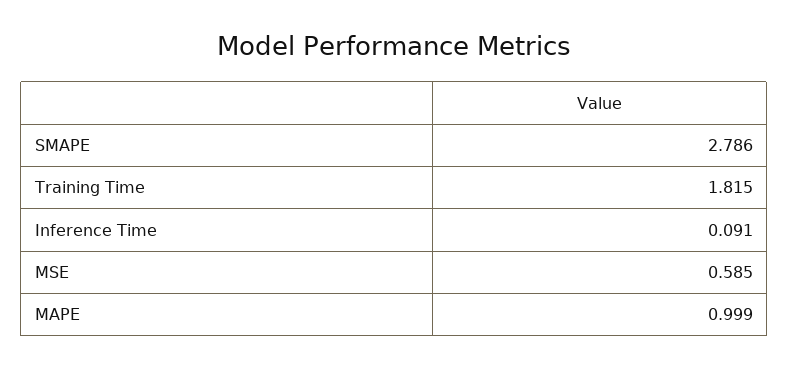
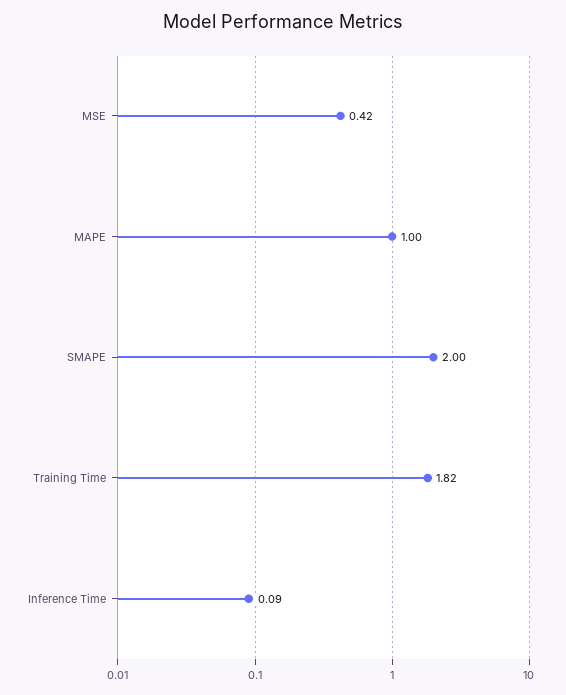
SMAPE: 2.786 -> 2
MSE: 0.585 -> 0.42

